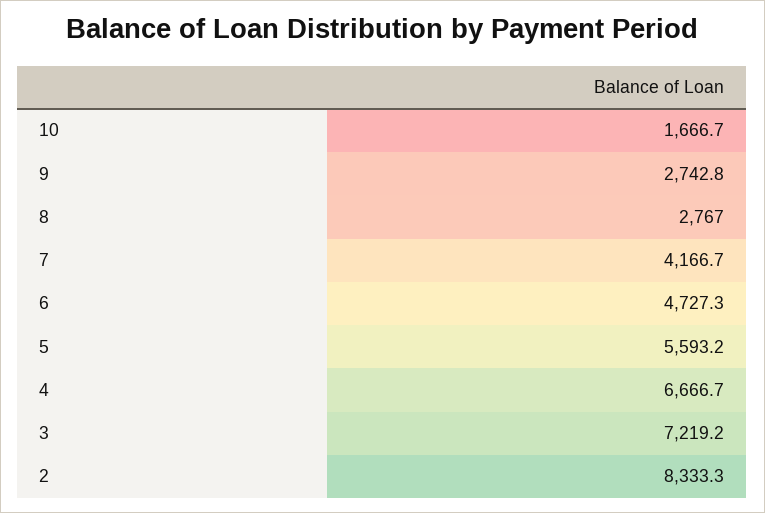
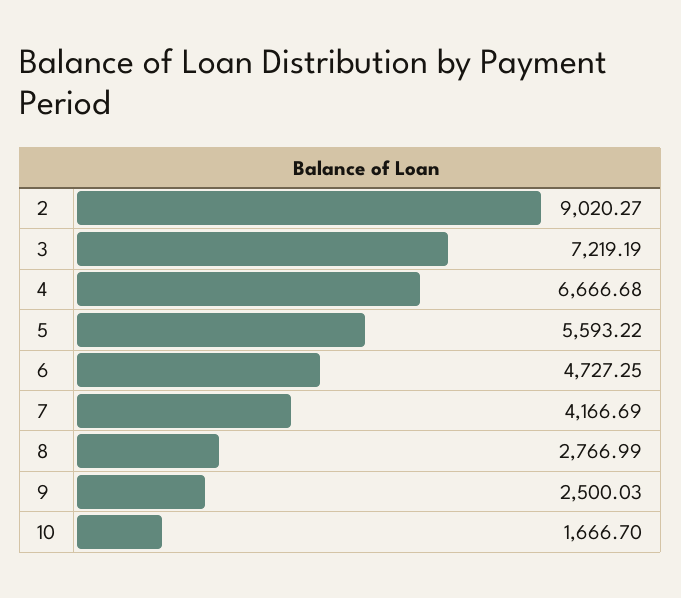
9: 2742.8 -> 2500.03
2: 8333.3 -> 9020.27

